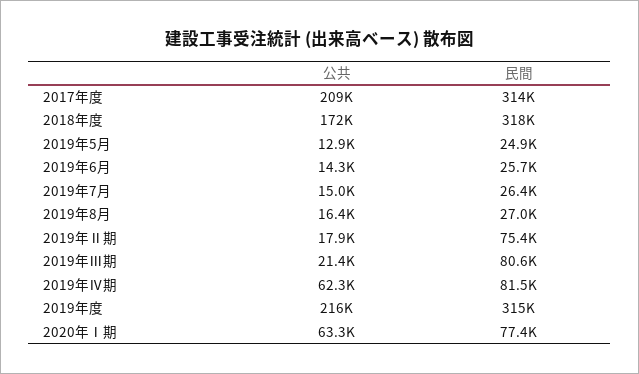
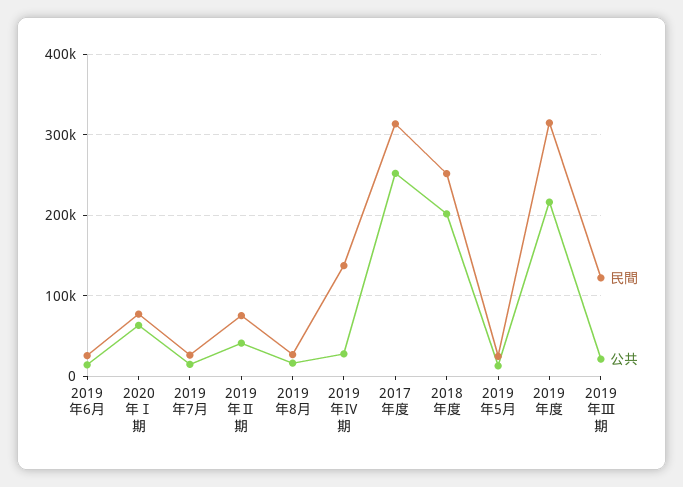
公共, 2017年度: 209000 -> 250000
公共, 2018年度: 172000 -> 200000
民間, 2018年度: 318000 -> 250000
公共, 2019年Ⅱ期: 17900 -> 40000
民間, 2019年Ⅲ期: 80600 -> 120000
公共, 2019年Ⅳ期: 62300 -> 30000
民間, 2019年Ⅳ期: 81500 -> 140000

